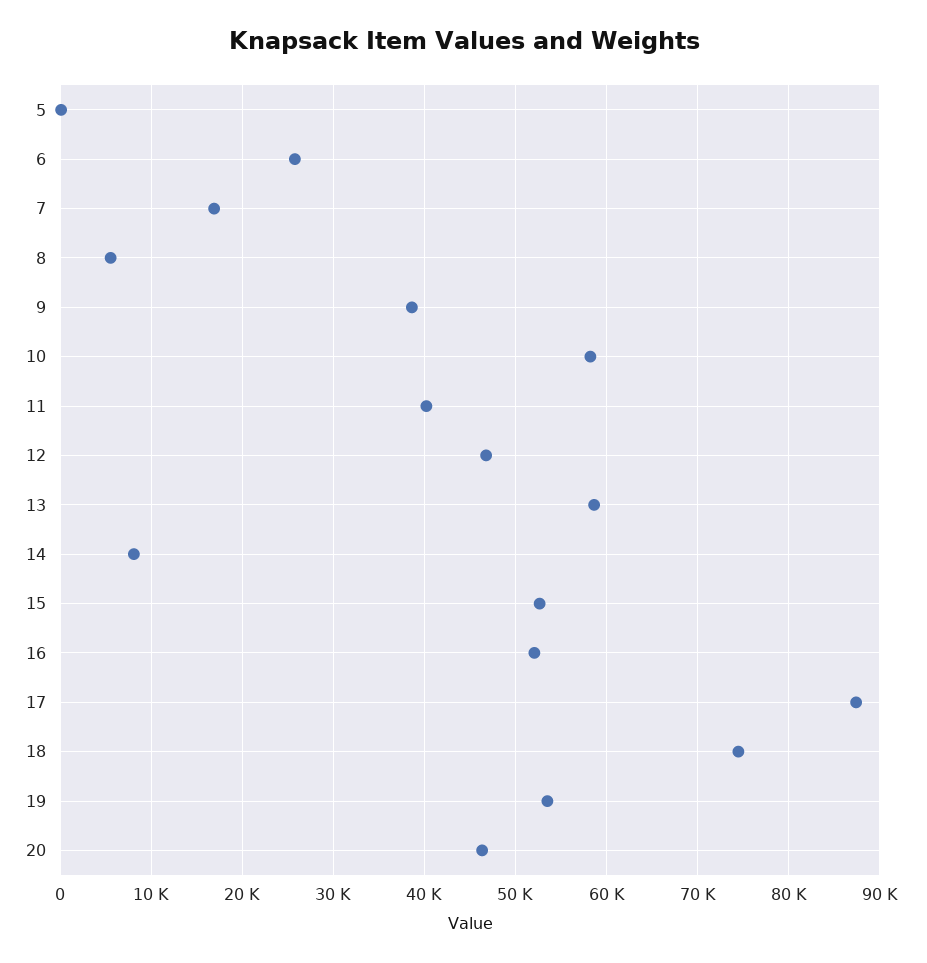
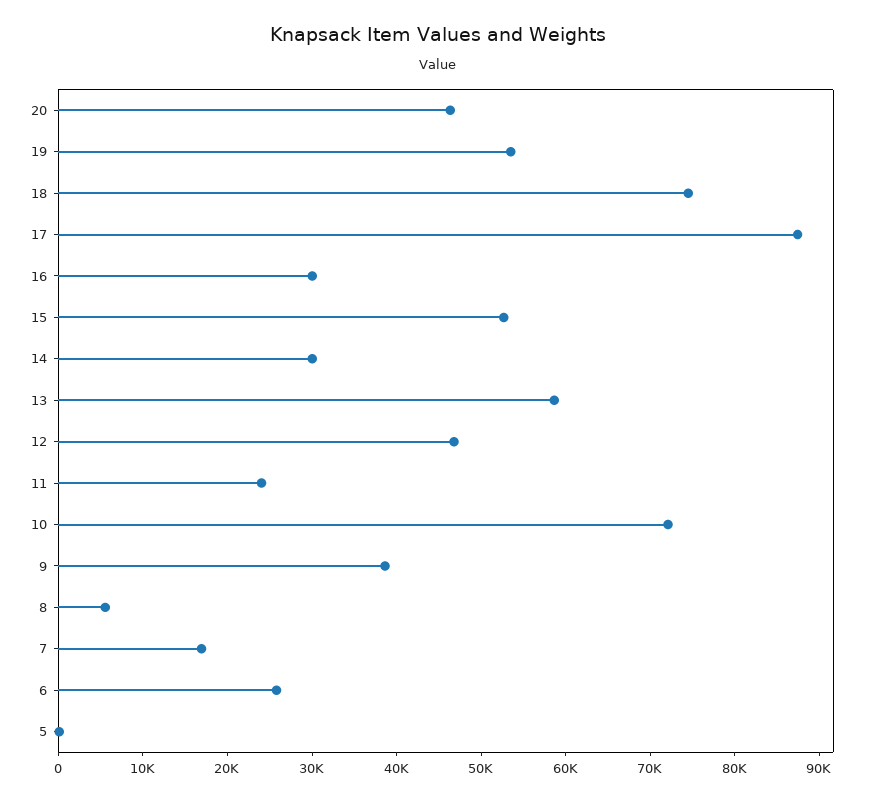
10: 58000 -> 72000
11: 40000 -> 24000
14: 8000 -> 30000
16: 52000 -> 30000

